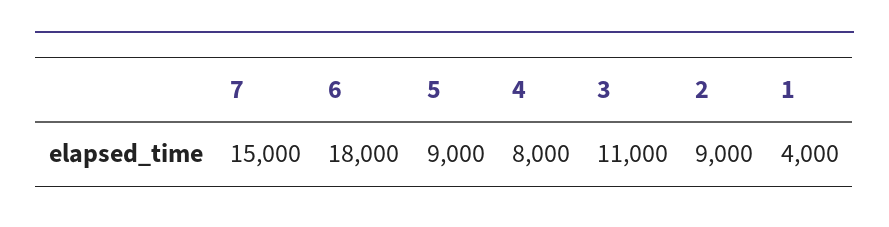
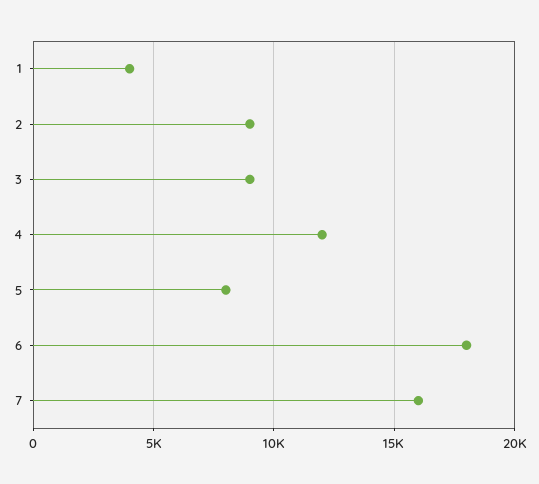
7: 15000 -> 16000
5: 9000 -> 8000
4: 8000 -> 12000
3: 11000 -> 9000

